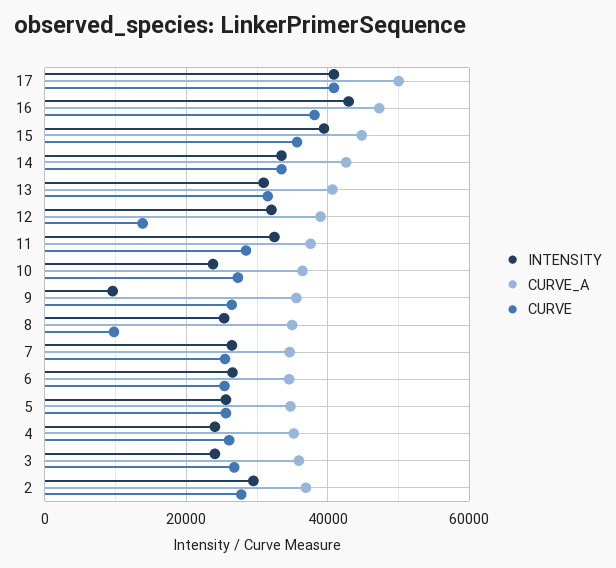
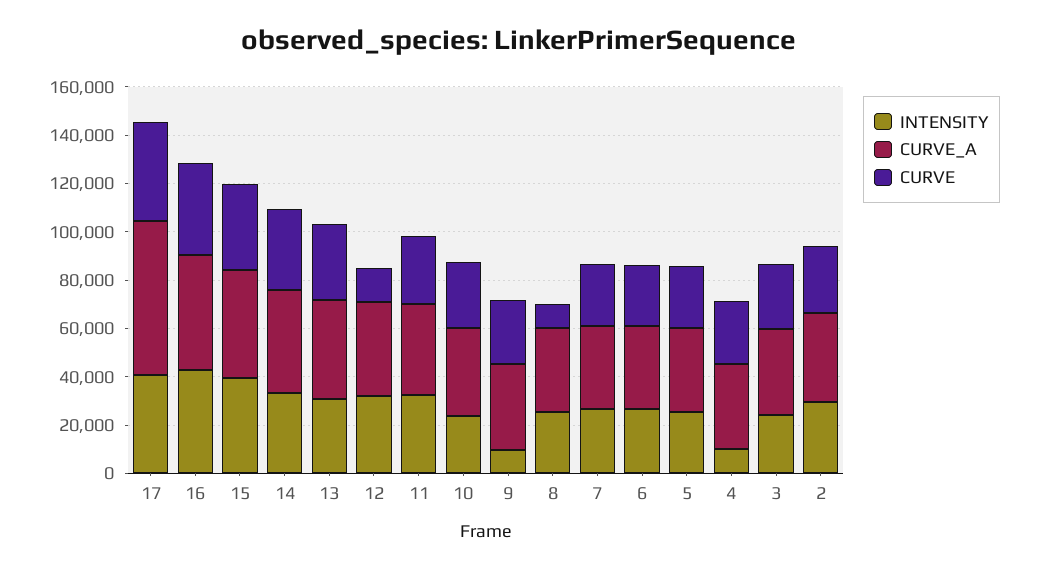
CURVE_A, 17: 50000 -> 65000
INTENSITY, 4: 24000 -> 10000

